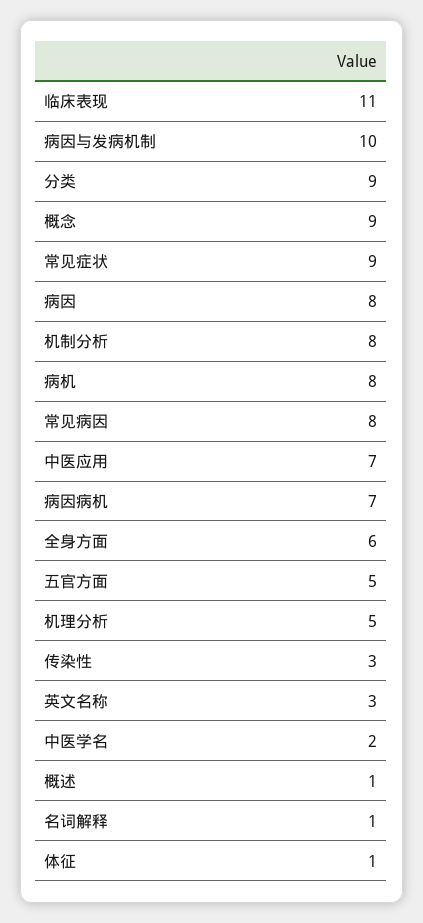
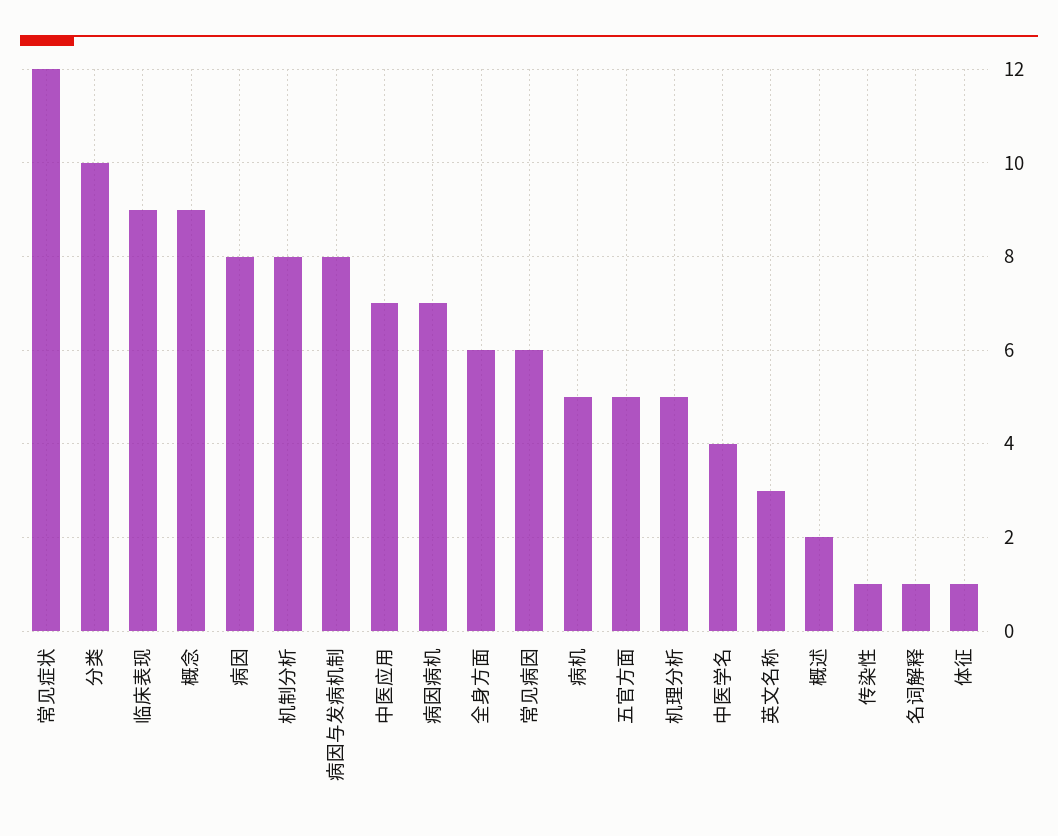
临床表现: 11 -> 9
病因与发病机制: 10 -> 8
分类: 9 -> 10
常见症状: 9 -> 12
病机: 8 -> 5
常见病因: 8 -> 6
传染性: 3 -> 1
中医学名: 2 -> 4
概述: 1 -> 2

